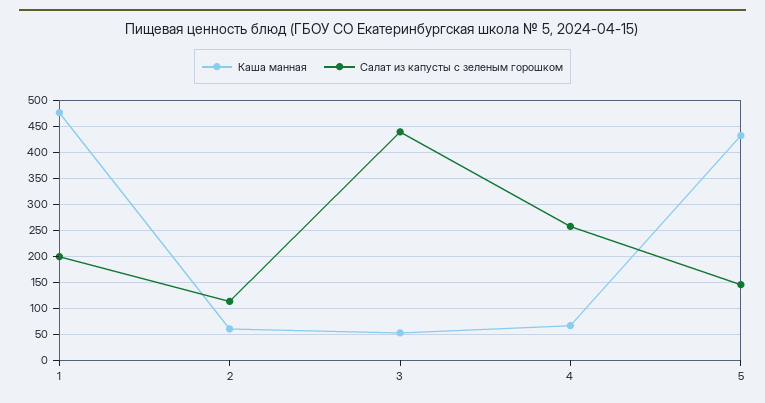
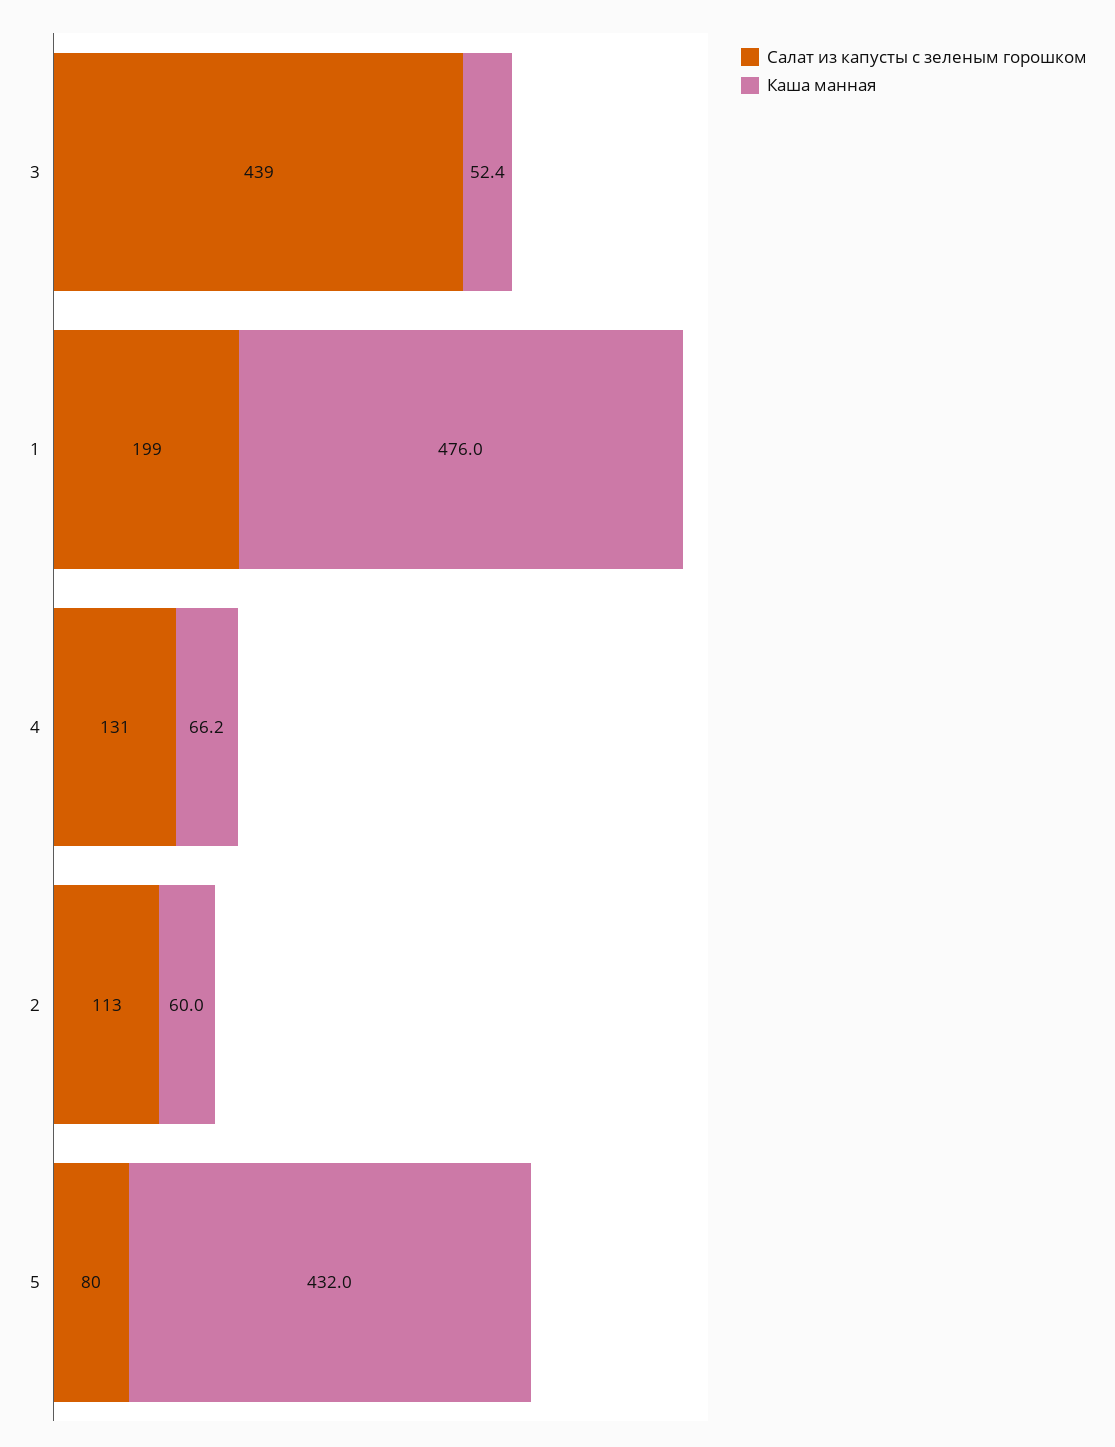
Салат из капусты с зеленым горошком, 4: 250 -> 131
Салат из капусты с зеленым горошком, 5: 150 -> 80

